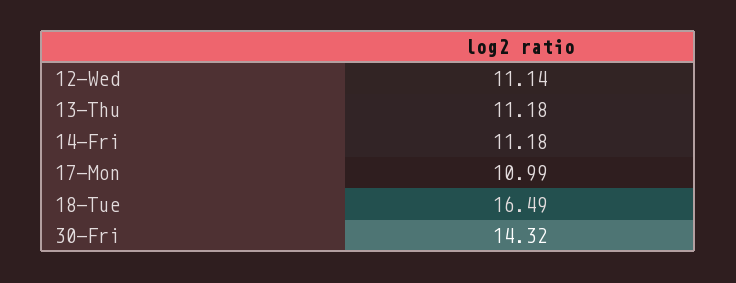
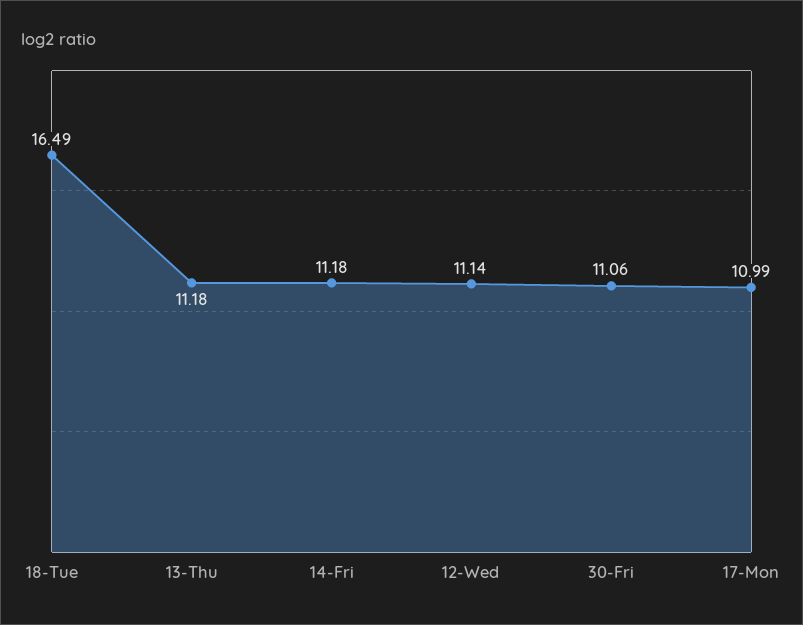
30-Fri: 14.32 -> 11.06

